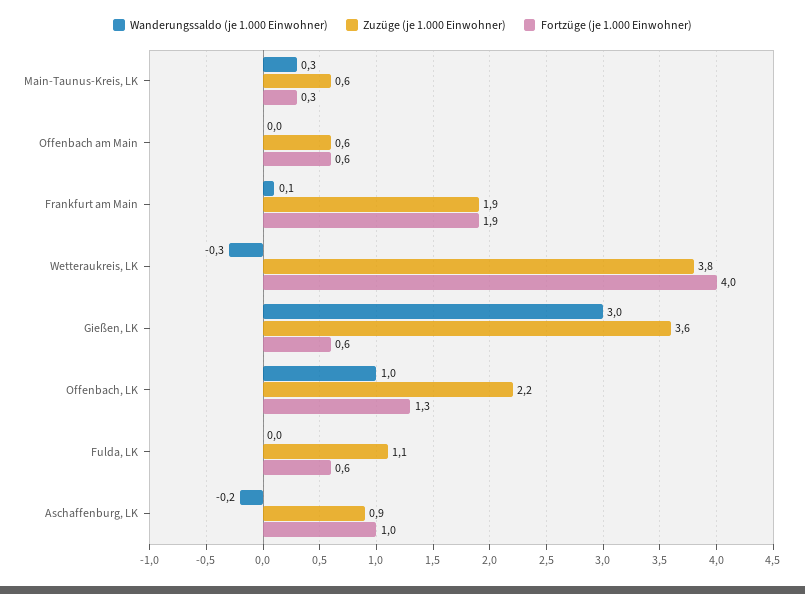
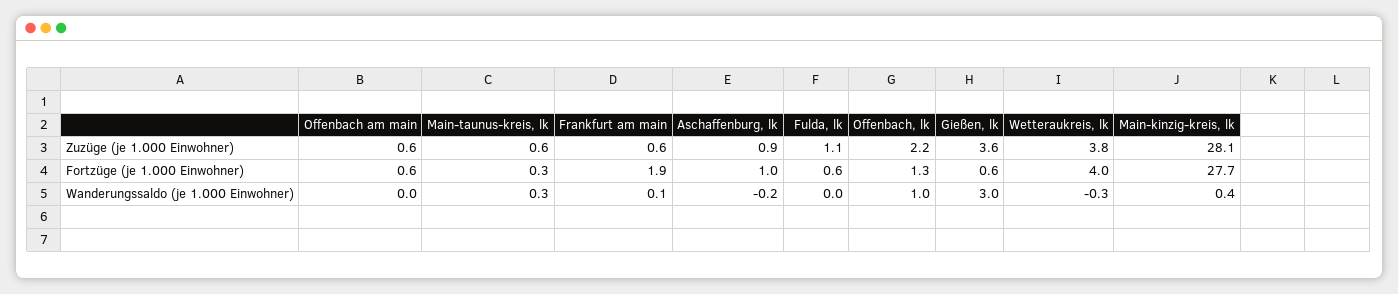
Zuzüge (je 1.000 Einwohner), Frankfurt am Main: 1.9 -> 0.6
Zuzüge (je 1.000 Einwohner), Main-kinzig-kreis, lk: none -> 28.1
Fortzüge (je 1.000 Einwohner), Main-kinzig-kreis, lk: none -> 27.7
Wanderungssaldo (je 1.000 Einwohner), Main-kinzig-kreis, lk: none -> 0.4

